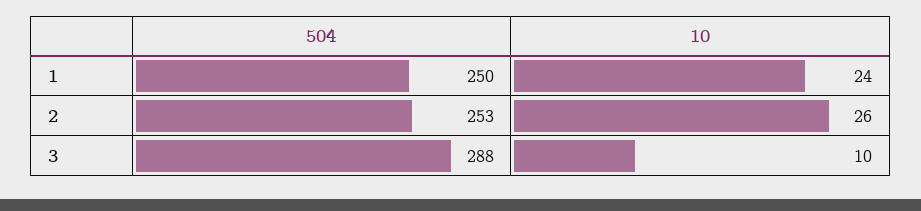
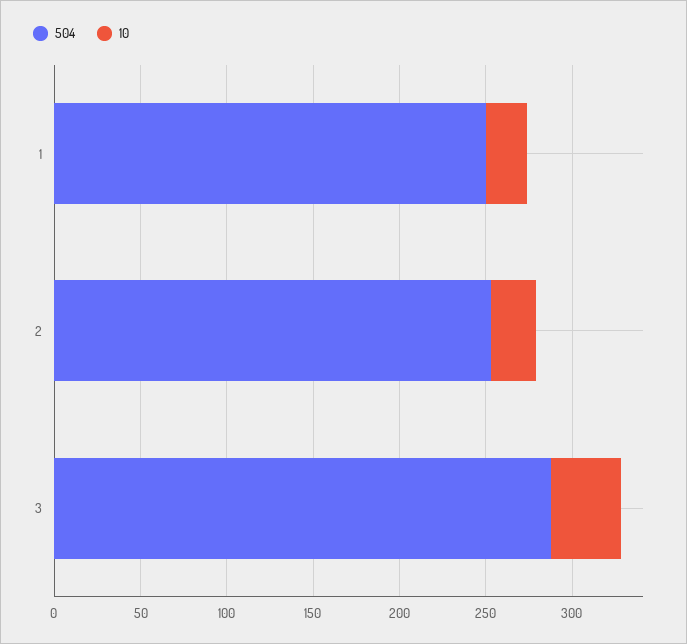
10, 3: 10 -> 40

